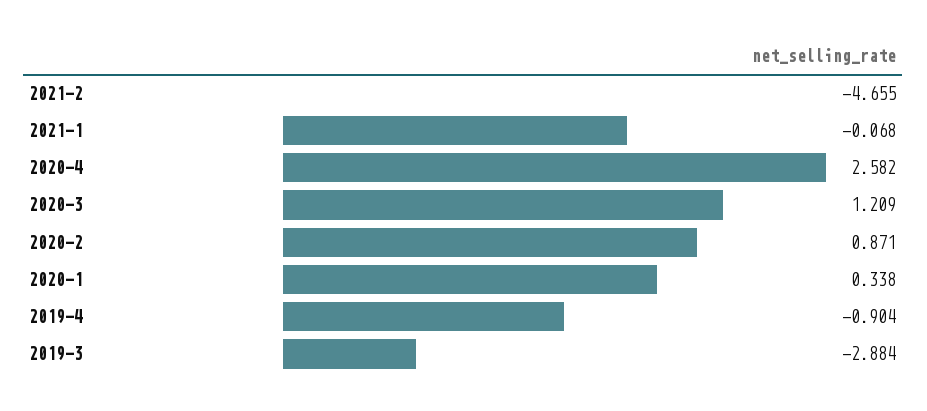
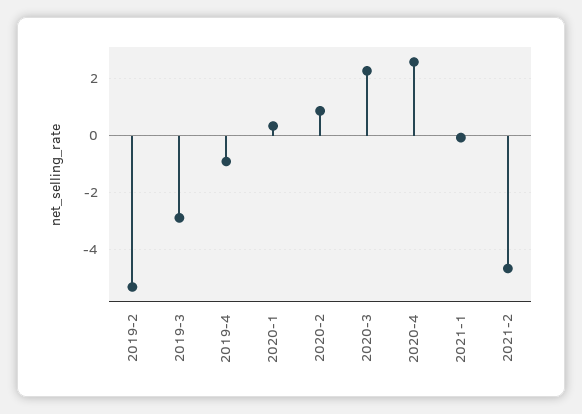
2020-3: 1.209 -> 2.25
2019-2: none -> -5.25

